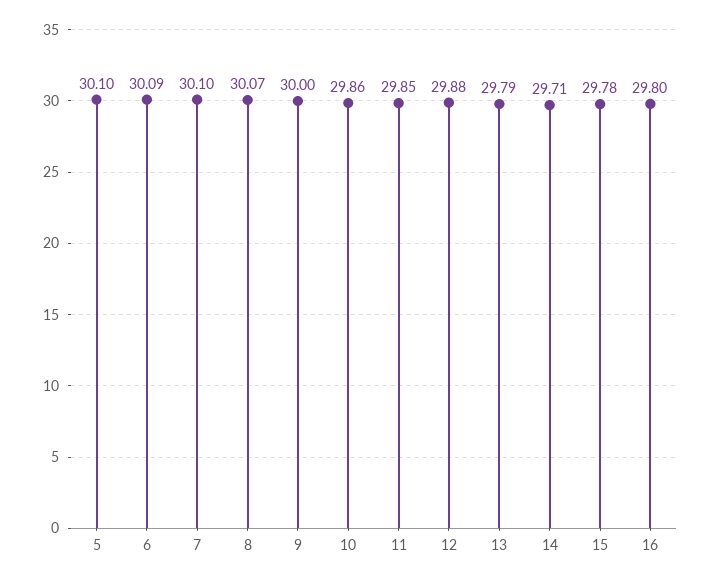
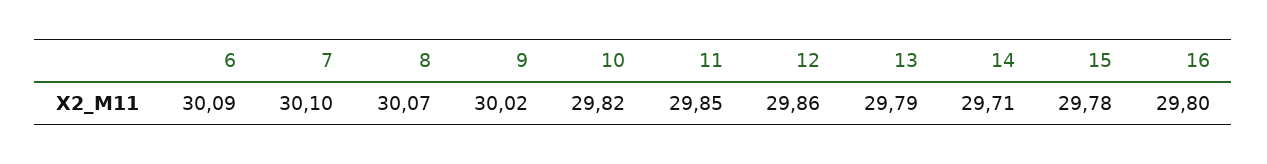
5: 30.1 -> none
9: 30 -> 30.02
10: 29.86 -> 29.82
12: 29.88 -> 29.86

